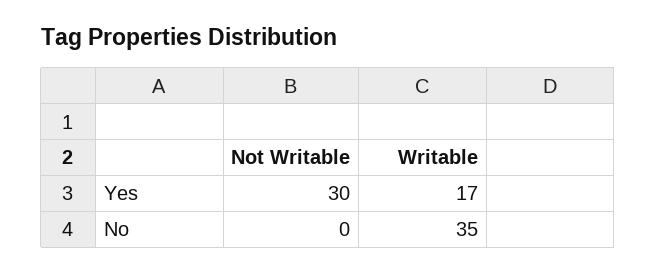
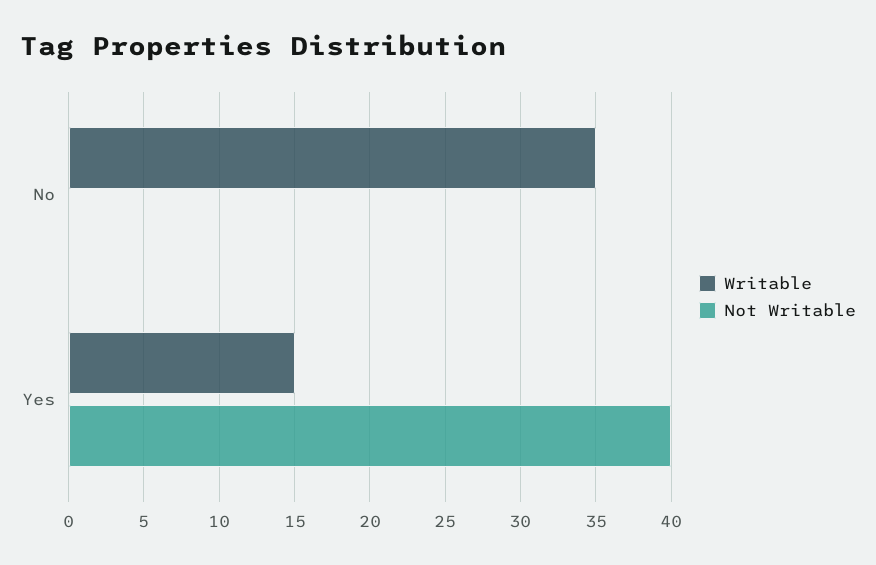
Not Writable, Yes: 30 -> 40
Writable, Yes: 17 -> 15

